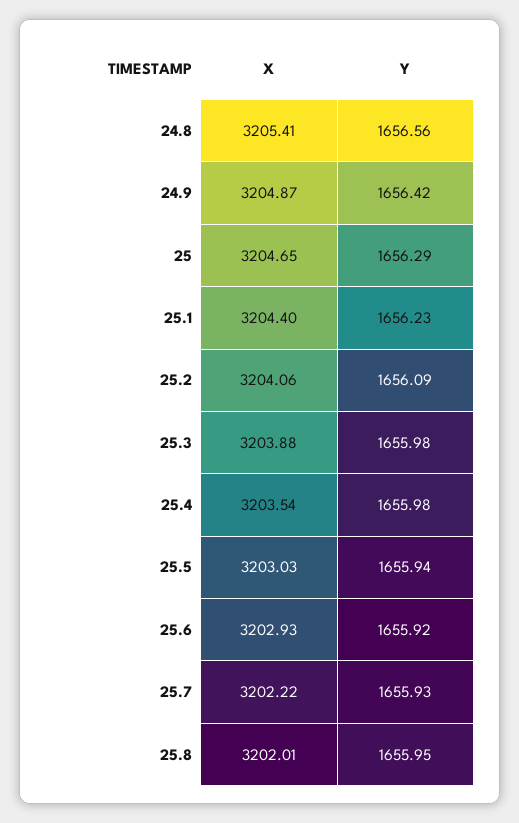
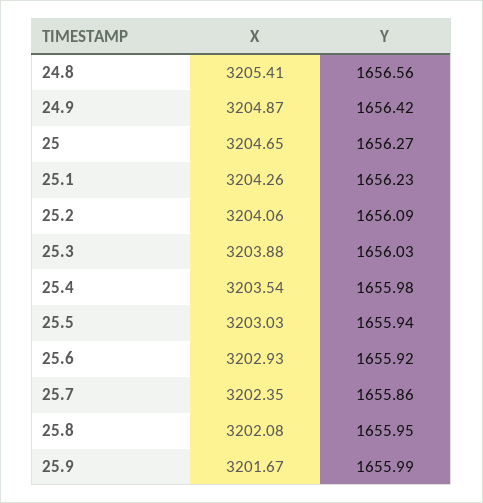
Y, 25: 1656.29 -> 1656.27
X, 25.1: 3204.4 -> 3204.26
Y, 25.3: 1655.98 -> 1656.03
X, 25.7: 3202.22 -> 3202.35
Y, 25.7: 1655.93 -> 1655.86
X, 25.8: 3202.01 -> 3202.08
X, 25.9: none -> 3201.67
Y, 25.9: none -> 1655.99

